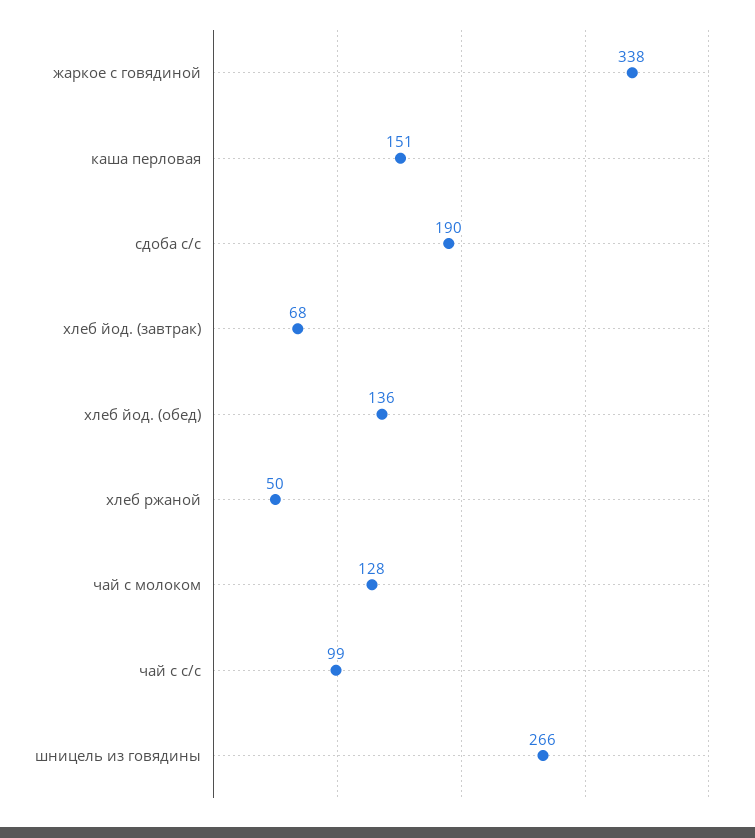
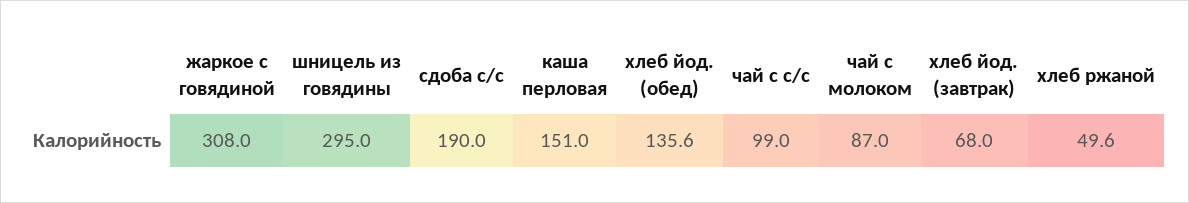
жаркое с говядиной: 338 -> 308
чай с молоком: 128 -> 87
шницель из говядины: 266 -> 295

